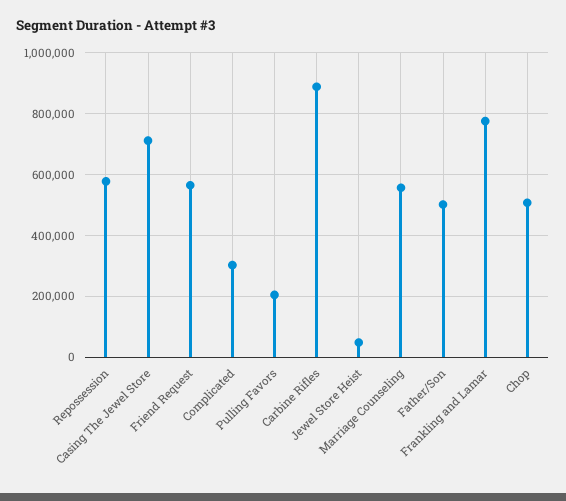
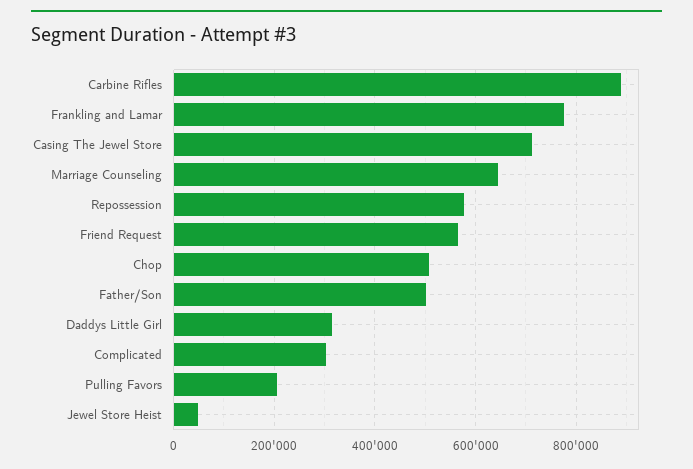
Marriage Counseling: 560000 -> 640000
Daddys Little Girl: none -> 320000

